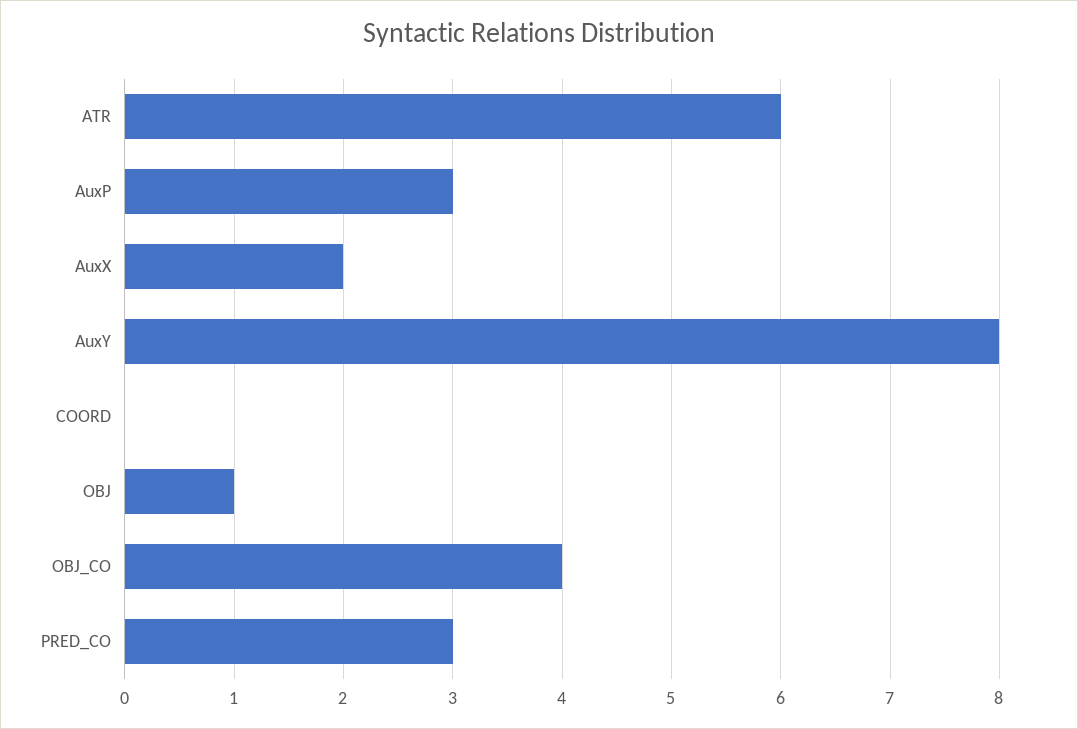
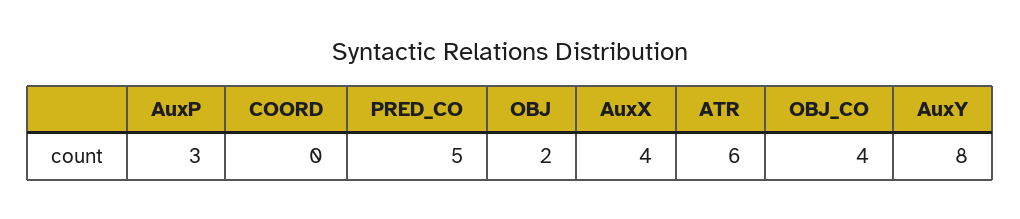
AuxX: 2 -> 4
OBJ: 1 -> 2
PRED_CO: 3 -> 5

